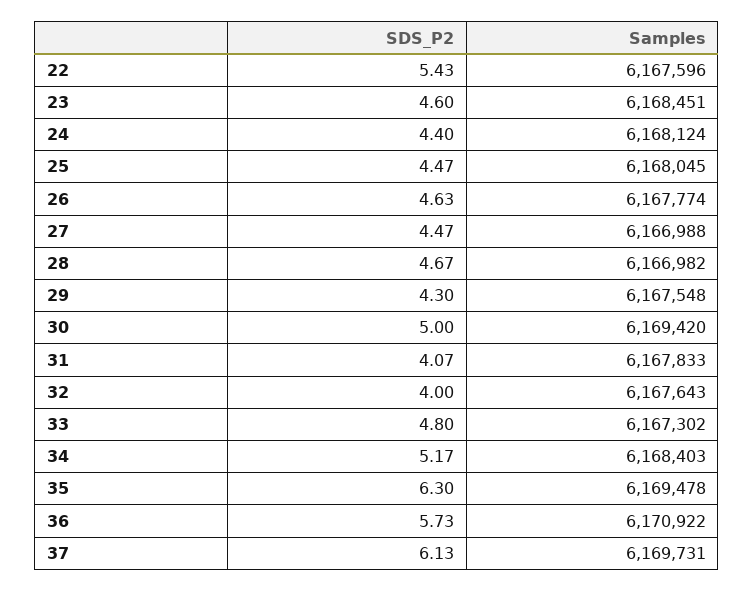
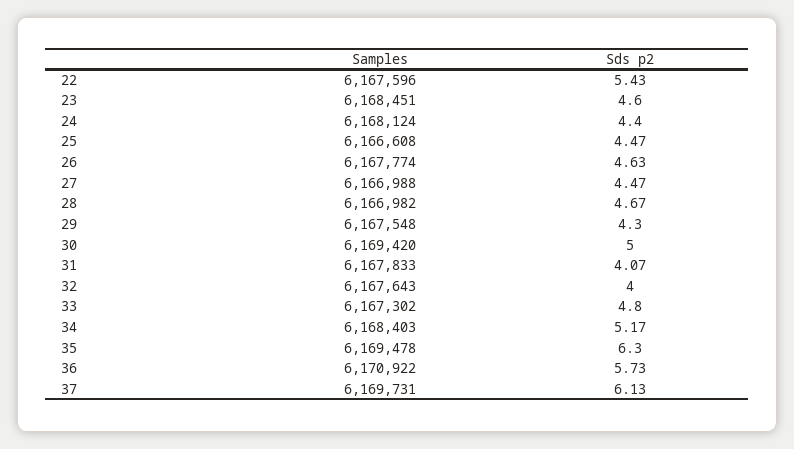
Samples, 25: 6168045 -> 6166608

